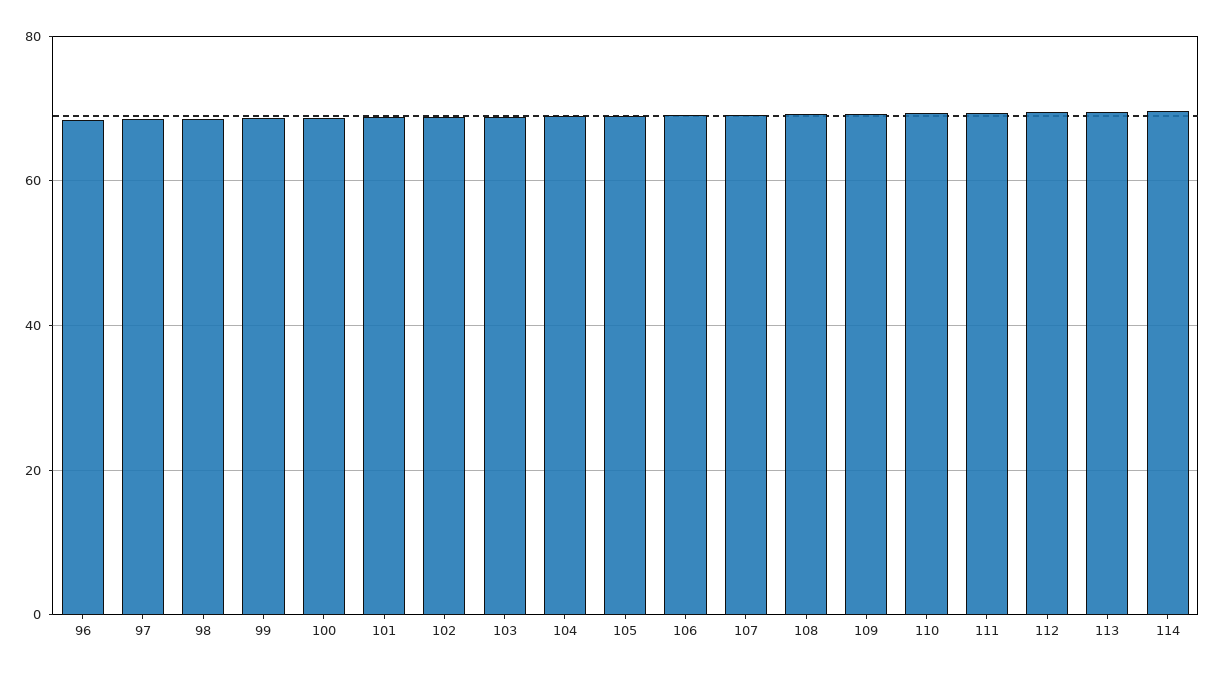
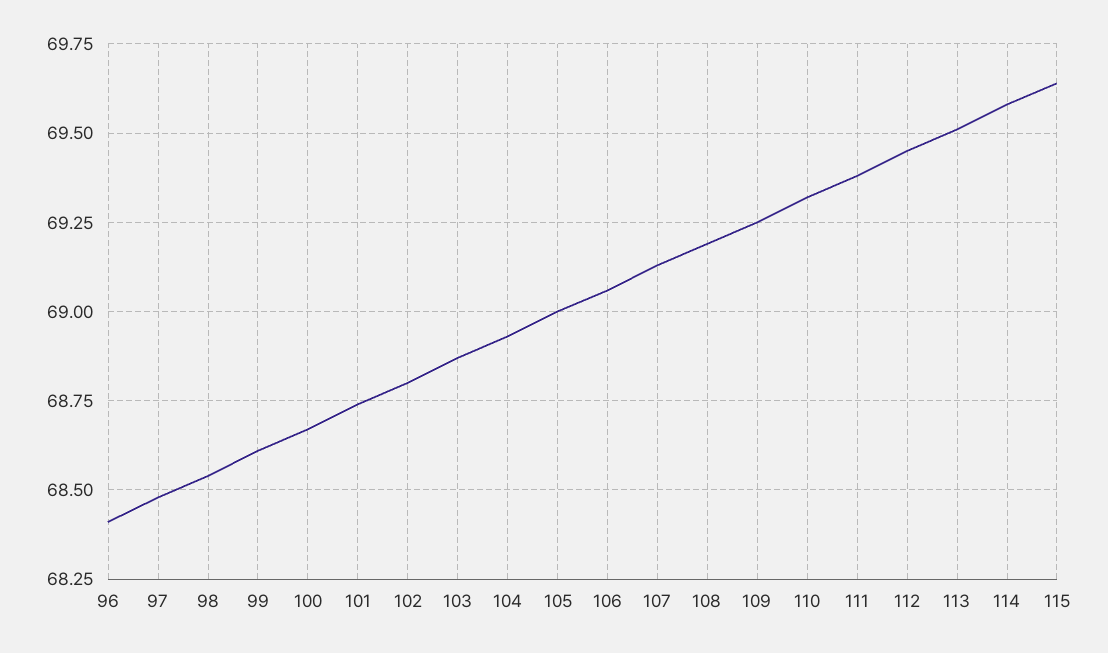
115: none -> 69.65

